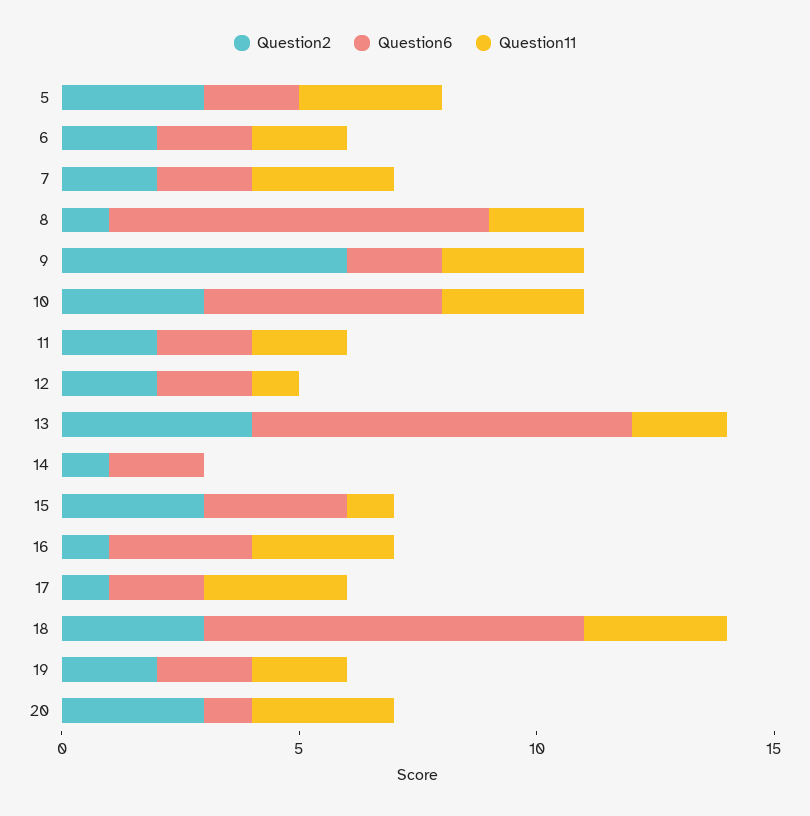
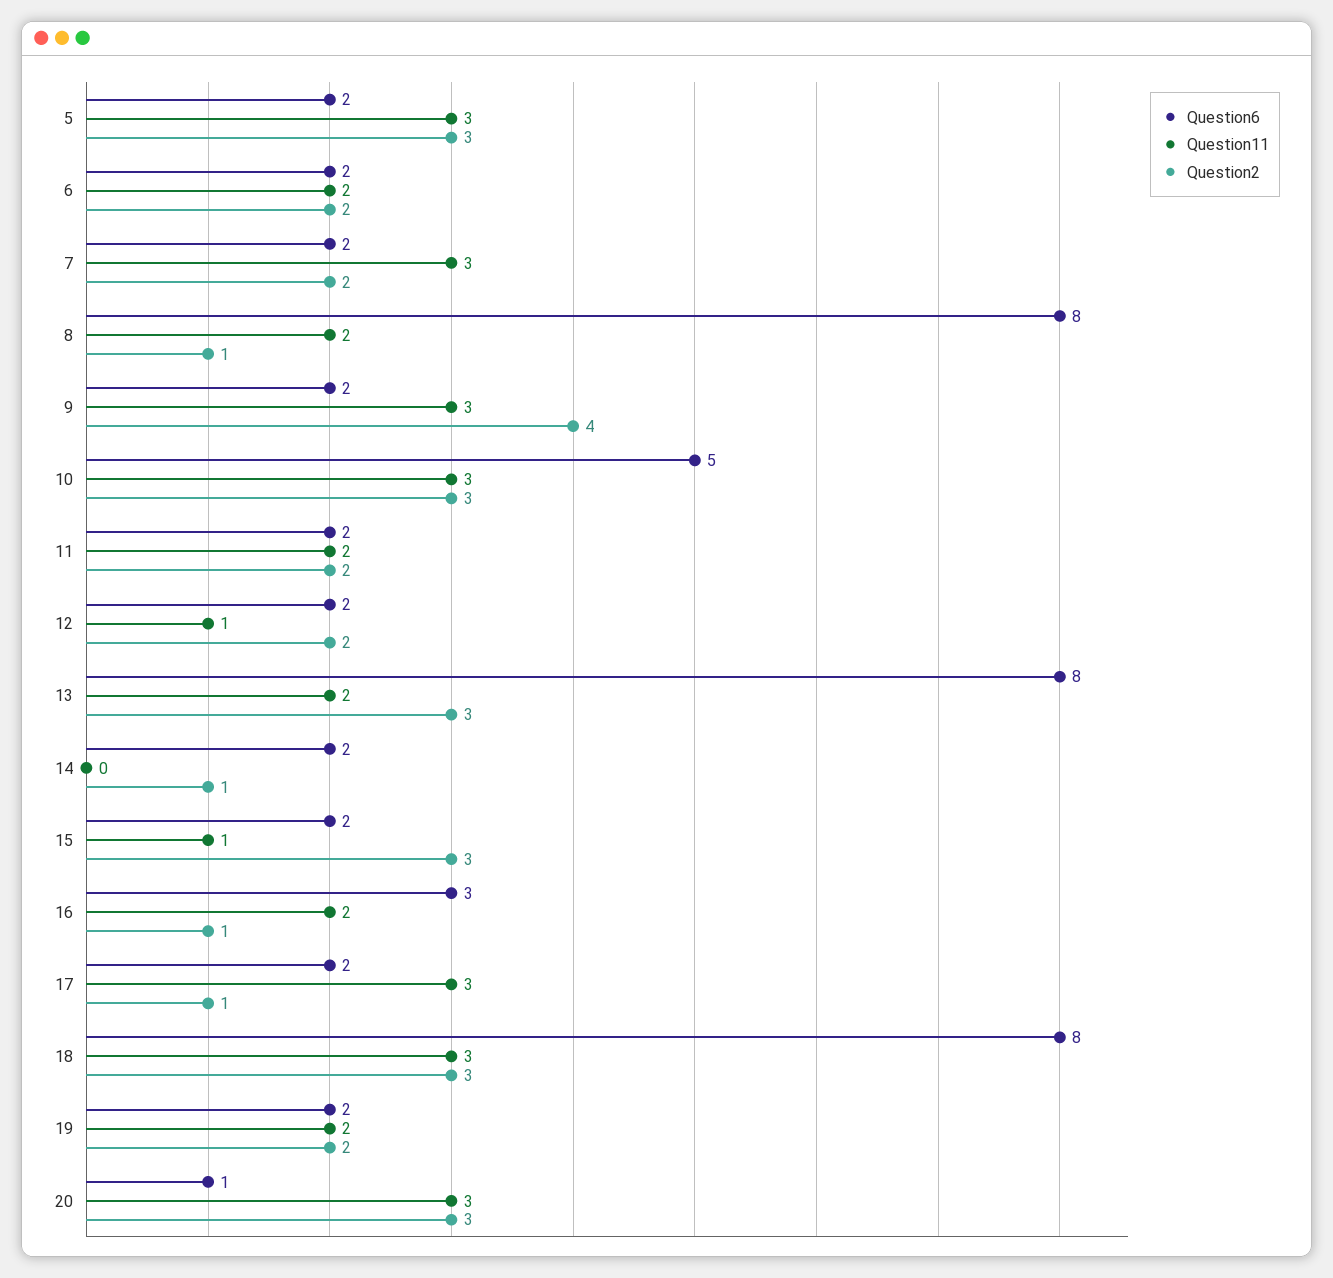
Question2, 9: 6 -> 4
Question2, 13: 4 -> 3
Question6, 15: 3 -> 2
Question11, 16: 3 -> 2

